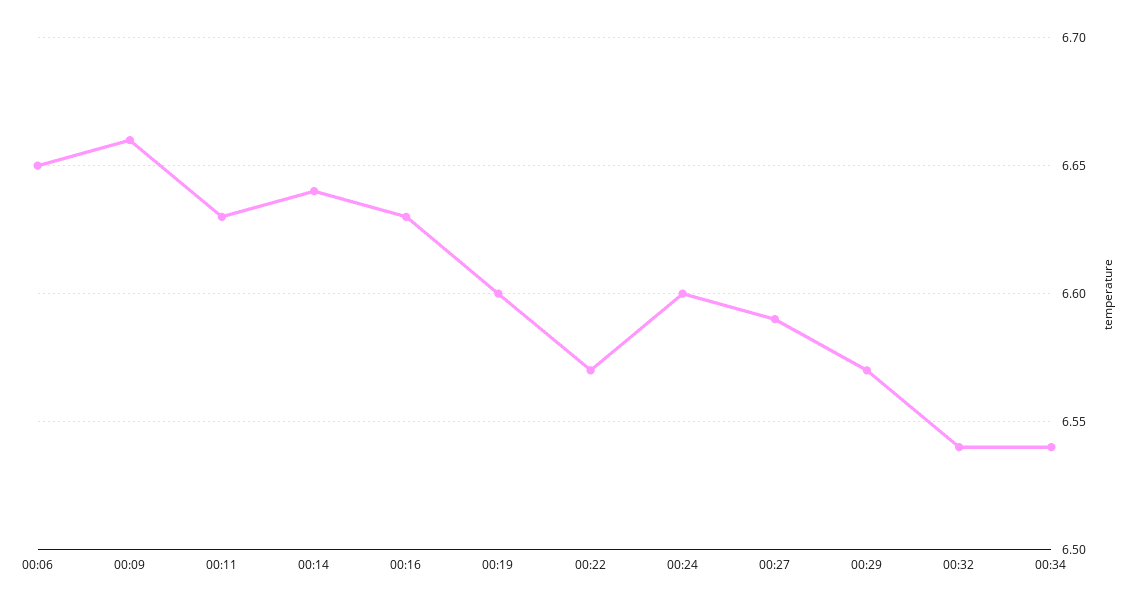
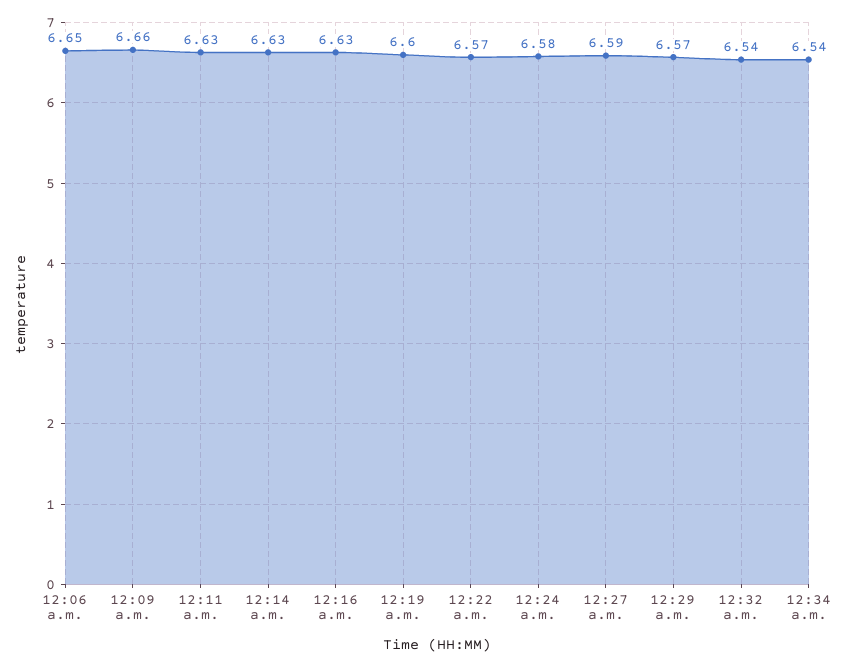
00:14: 6.64 -> 6.63
00:24: 6.6 -> 6.58

